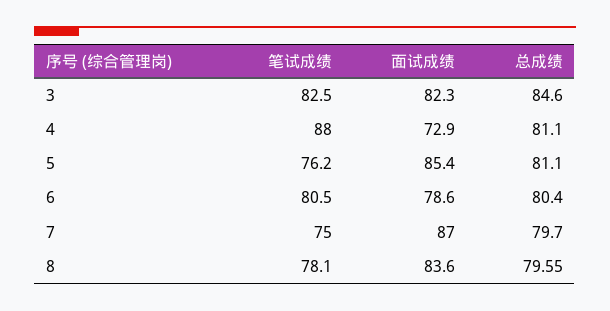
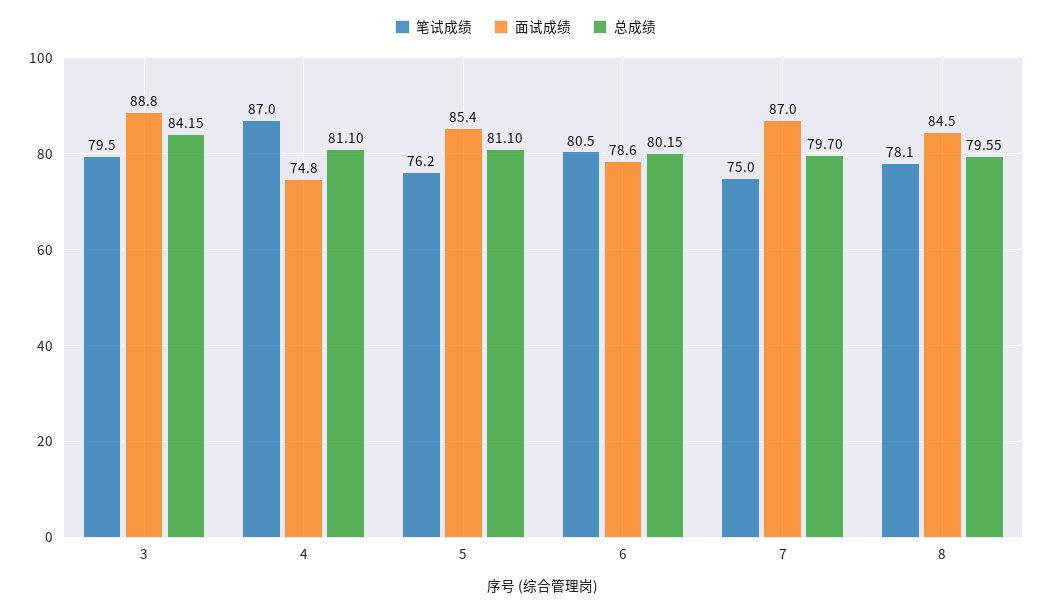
笔试成绩, 3: 82.5 -> 79.5
面试成绩, 3: 82.3 -> 88.8
总成绩, 3: 84.6 -> 84.15
笔试成绩, 4: 88 -> 87
面试成绩, 4: 72.9 -> 74.8
总成绩, 6: 80.4 -> 80.15
面试成绩, 8: 83.6 -> 84.5

